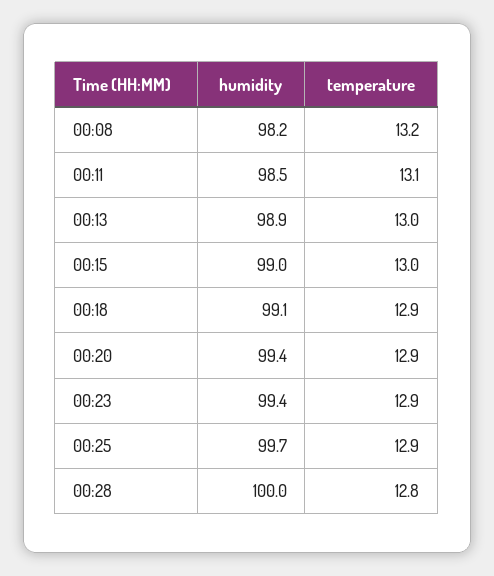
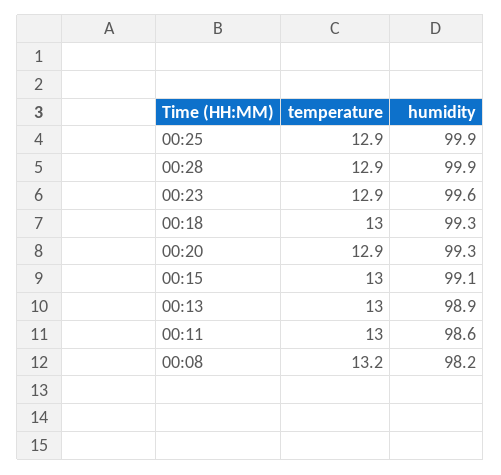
humidity, 00:11: 98.5 -> 98.6
temperature, 00:11: 13.1 -> 13
humidity, 00:15: 99 -> 99.1
humidity, 00:18: 99.1 -> 99.3
temperature, 00:18: 12.9 -> 13
humidity, 00:20: 99.4 -> 99.3
humidity, 00:23: 99.4 -> 99.6
humidity, 00:25: 99.7 -> 99.9
humidity, 00:28: 100 -> 99.9
temperature, 00:28: 12.8 -> 12.9

